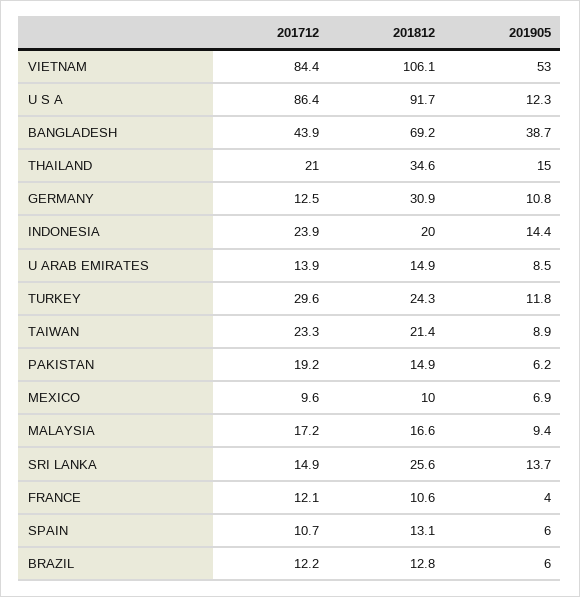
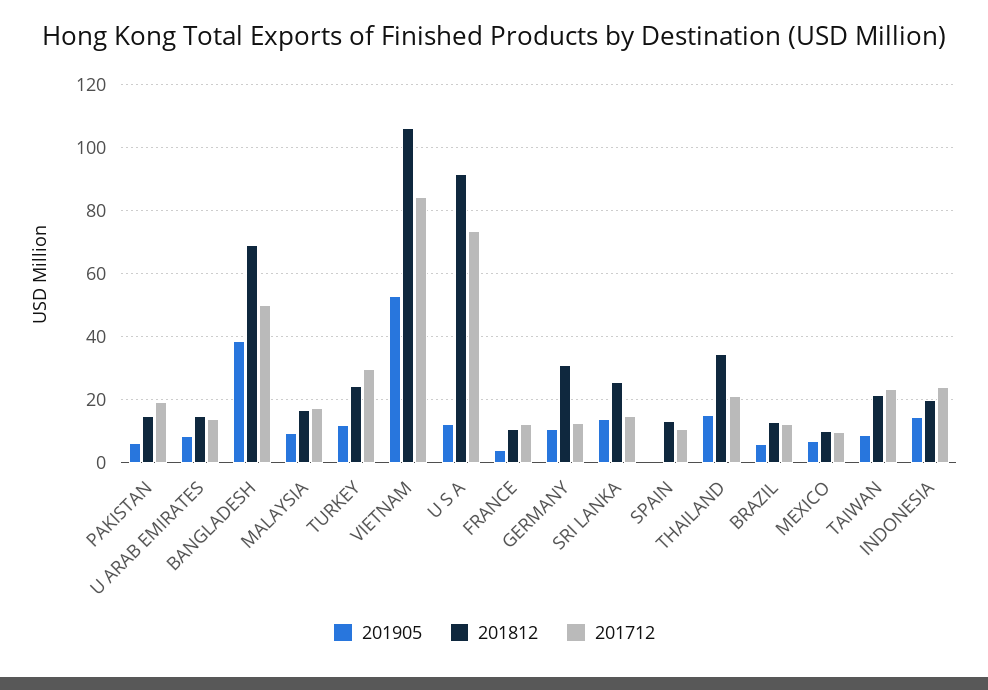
201712, U S A: 86.4 -> 74
201712, BANGLADESH: 43.9 -> 50
201905, SPAIN: 6 -> 0

